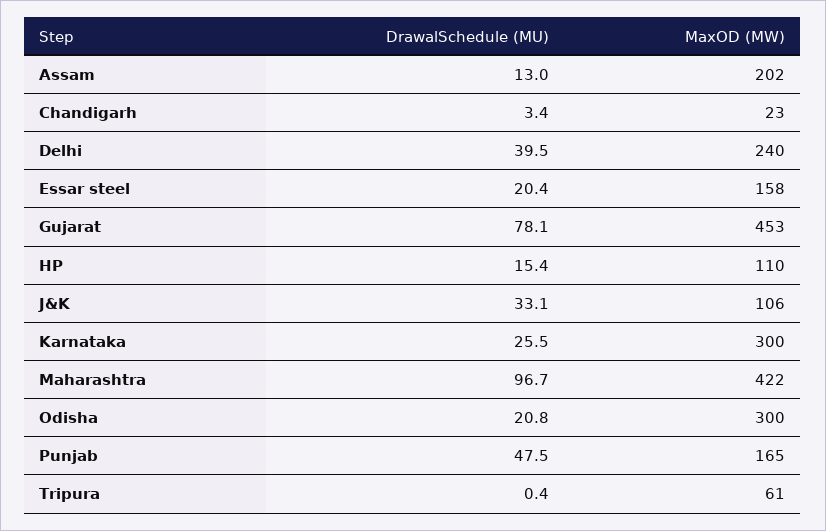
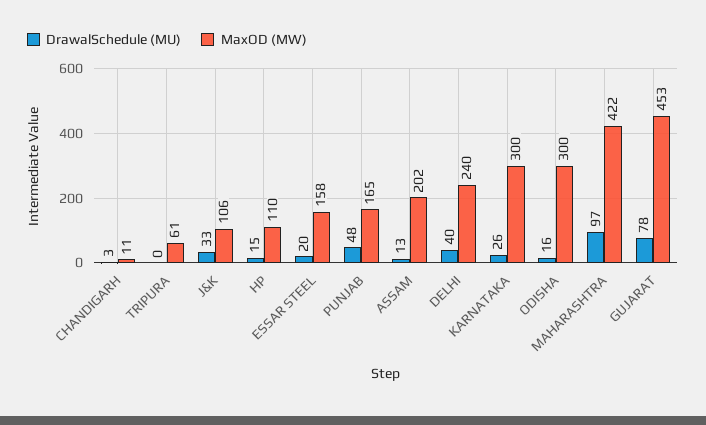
MaxOD (MW), Chandigarh: 23 -> 11
DrawalSchedule (MU), Odisha: 20.8 -> 16

